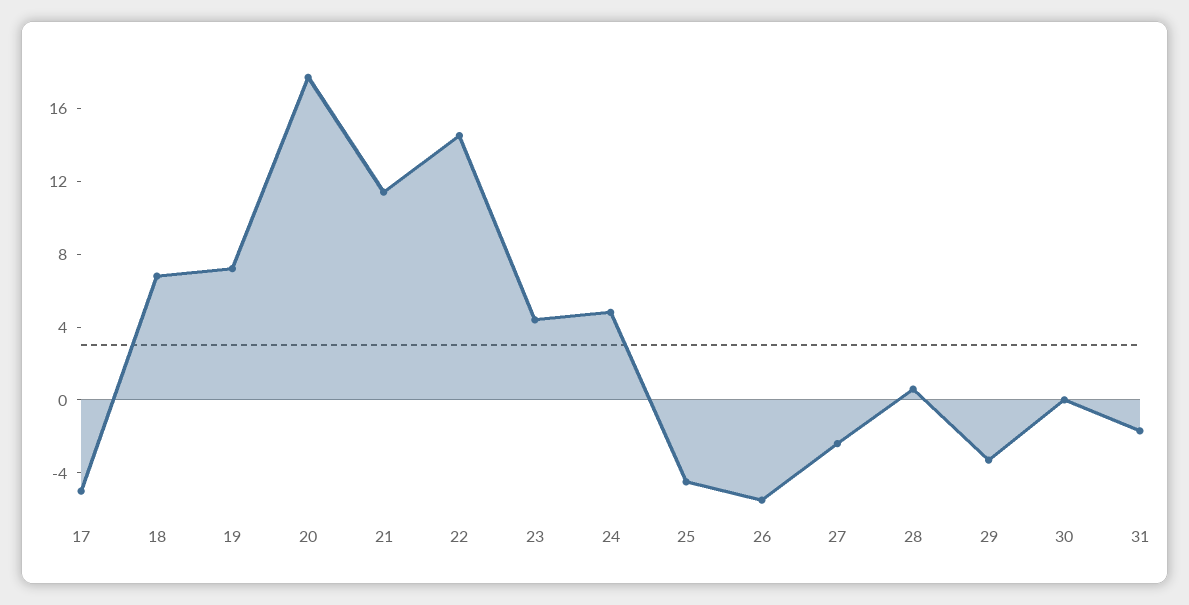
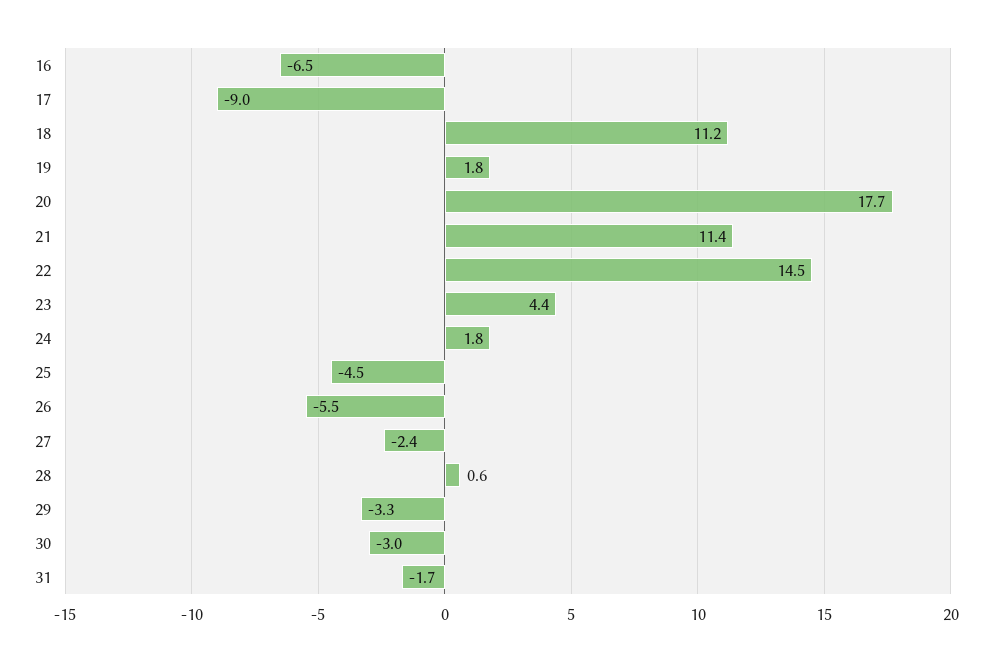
17: -5 -> -9
18: 7 -> 11.2
19: 7 -> 1.8
24: 5 -> 1.8
30: 0 -> -3
16: none -> -6.5

